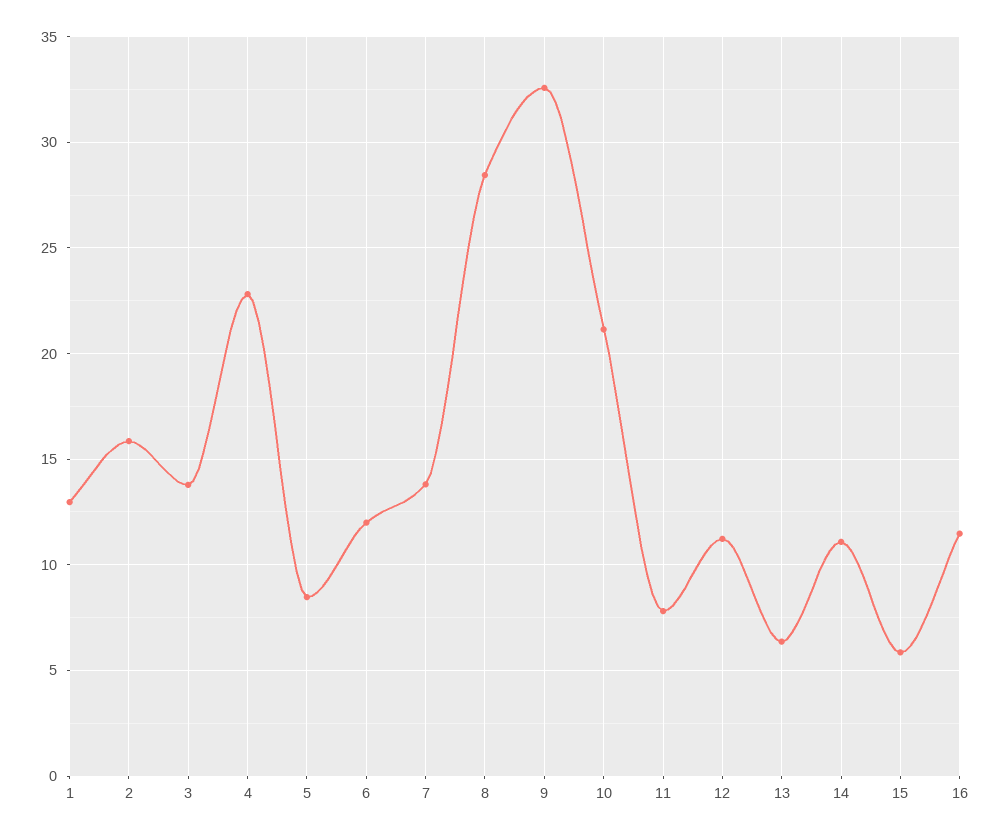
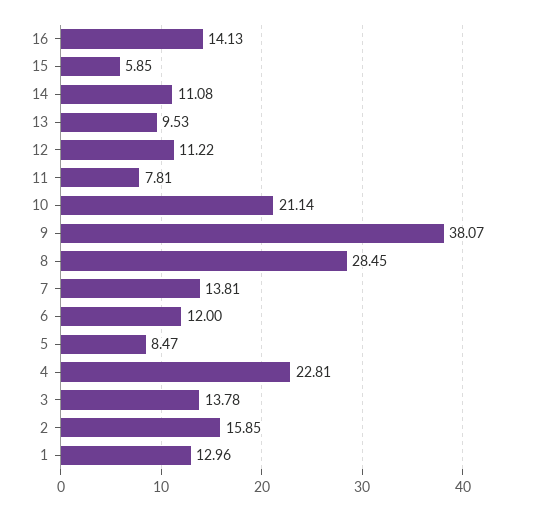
9: 32.5 -> 38.07
13: 6.5 -> 9.53
16: 11.5 -> 14.13

